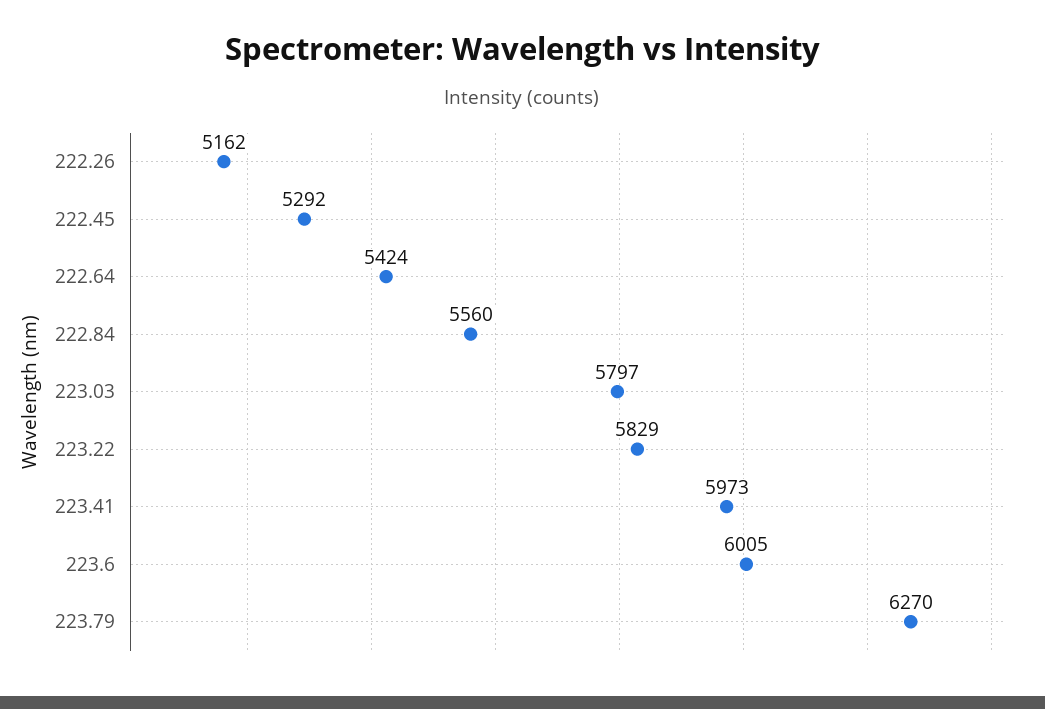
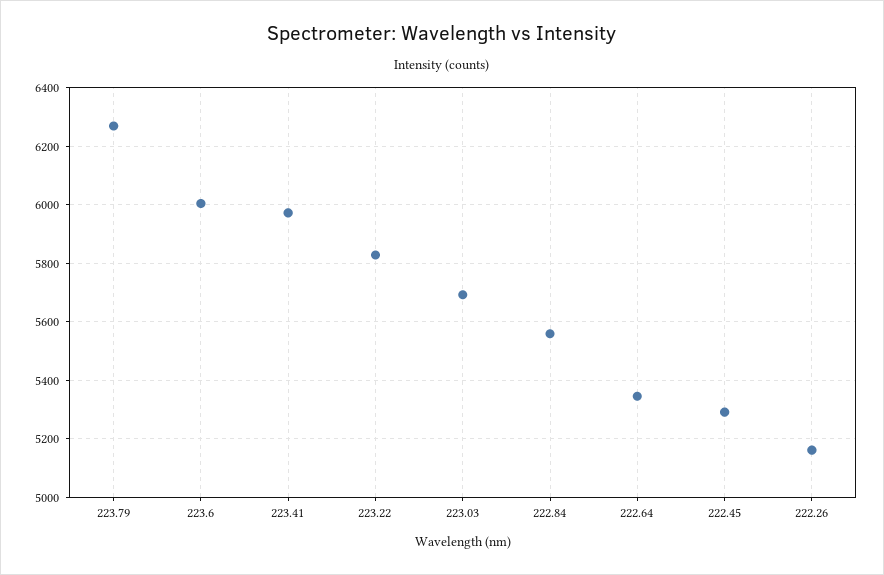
222.64: 5424 -> 5350
223.03: 5797 -> 5700

